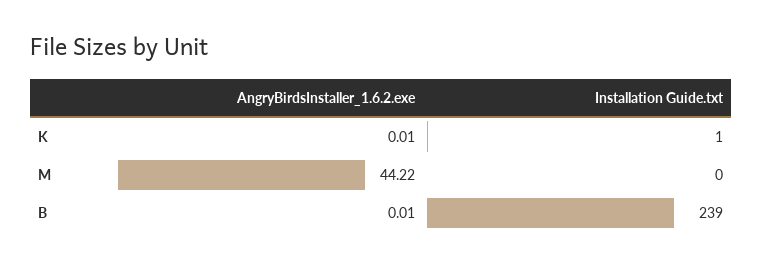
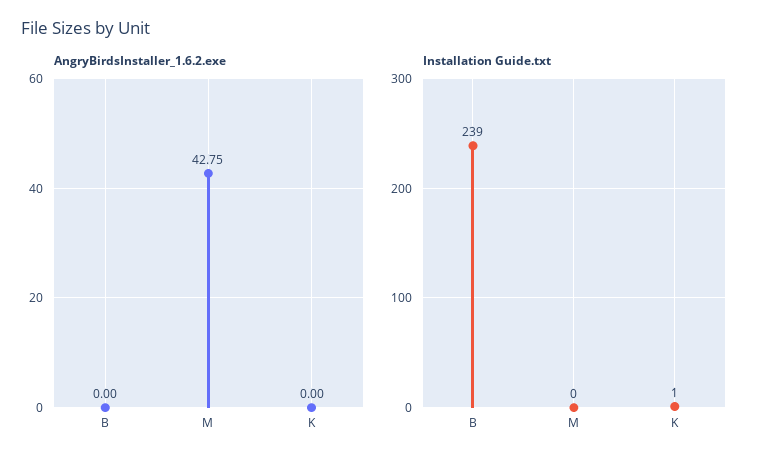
AngryBirdsInstaller_1.6.2.exe, K: 0.01 -> 0
AngryBirdsInstaller_1.6.2.exe, M: 44.22 -> 42.75
AngryBirdsInstaller_1.6.2.exe, B: 0.01 -> 0

